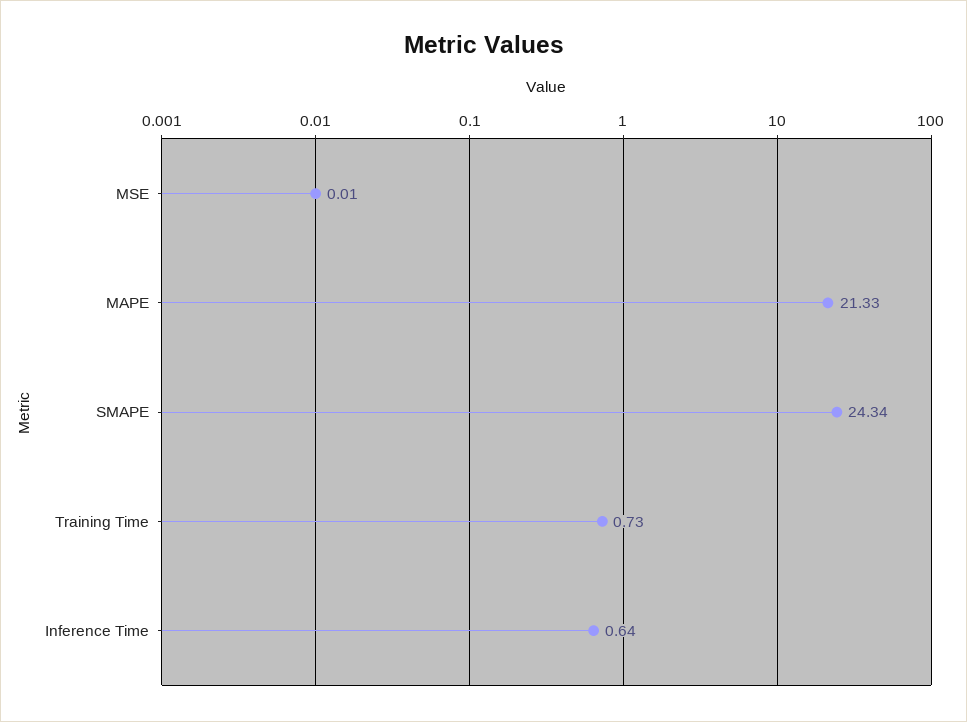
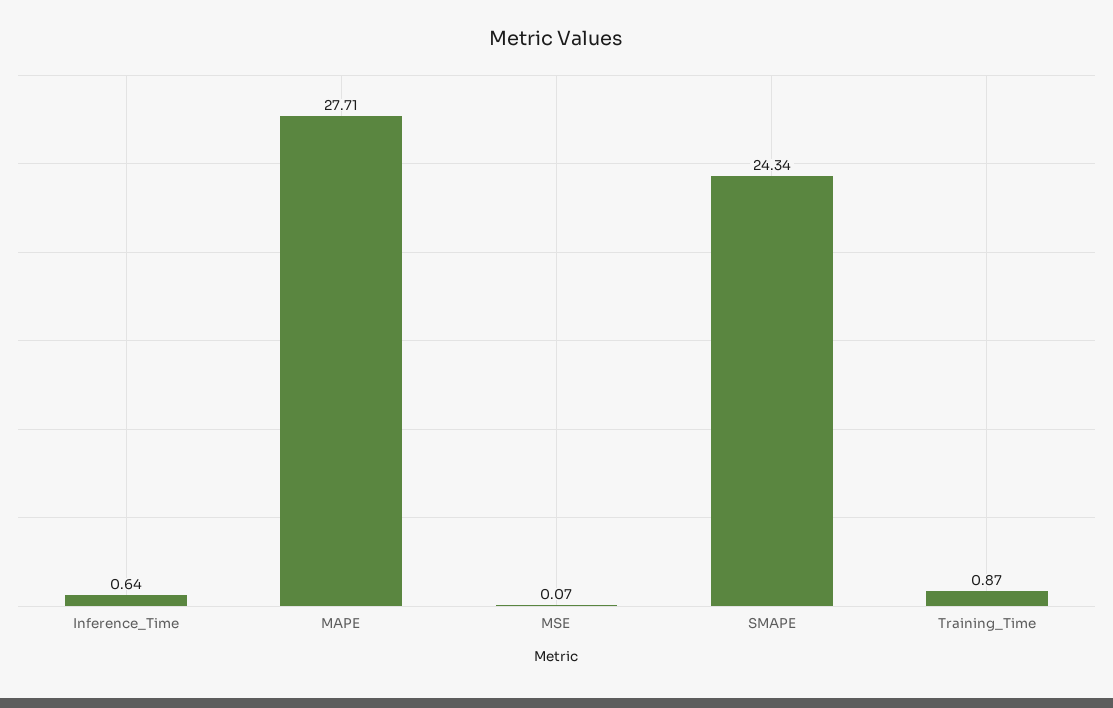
MSE: 0.01 -> 0.07
MAPE: 21.33 -> 27.71
Training Time: 0.73 -> 0.87

